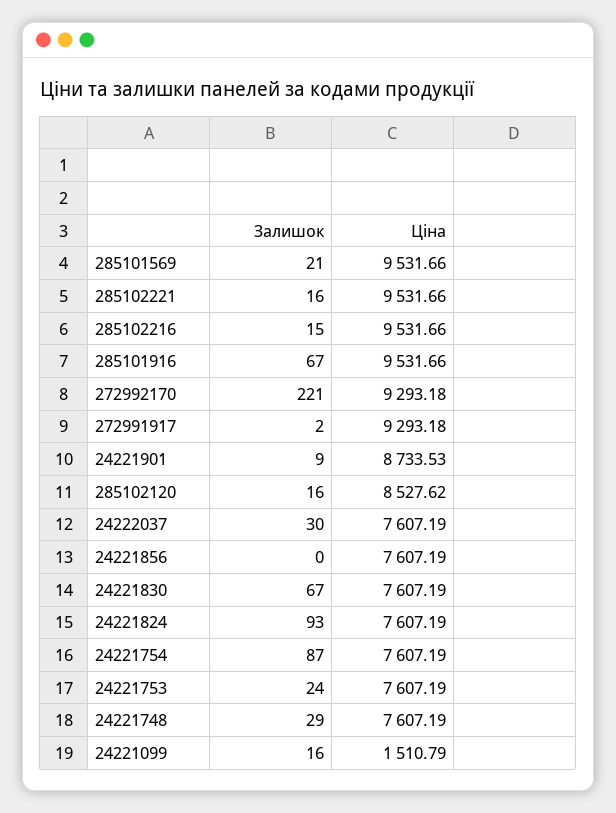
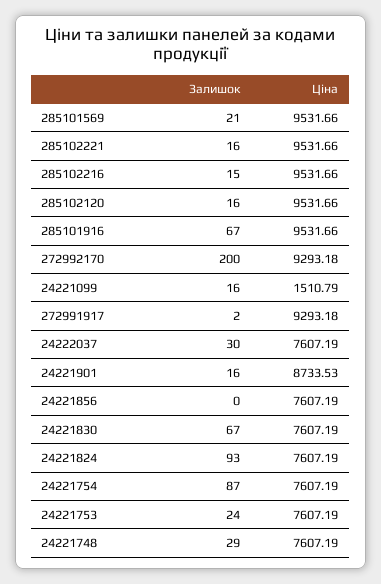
Залишок, 272992170: 221 -> 200
Залишок, 24221901: 9 -> 16
Ціна, 285102120: 8527.62 -> 9531.66

